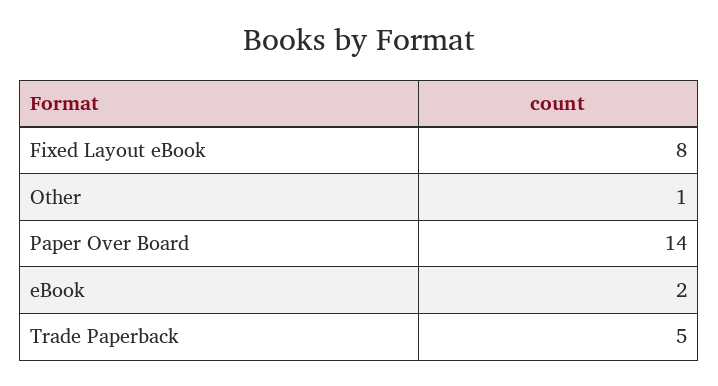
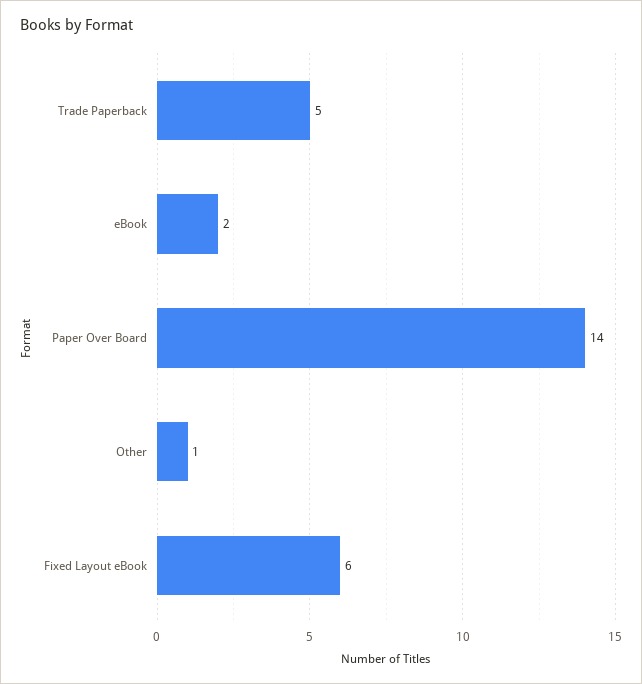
Fixed Layout eBook: 8 -> 6

